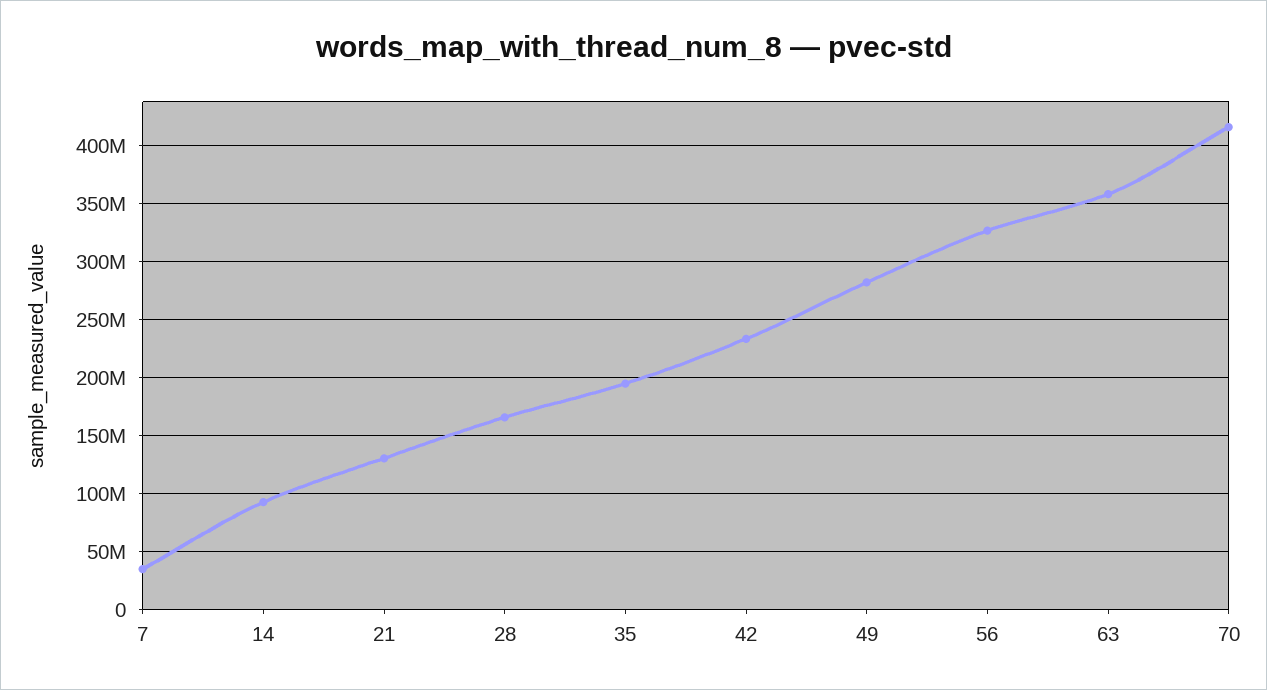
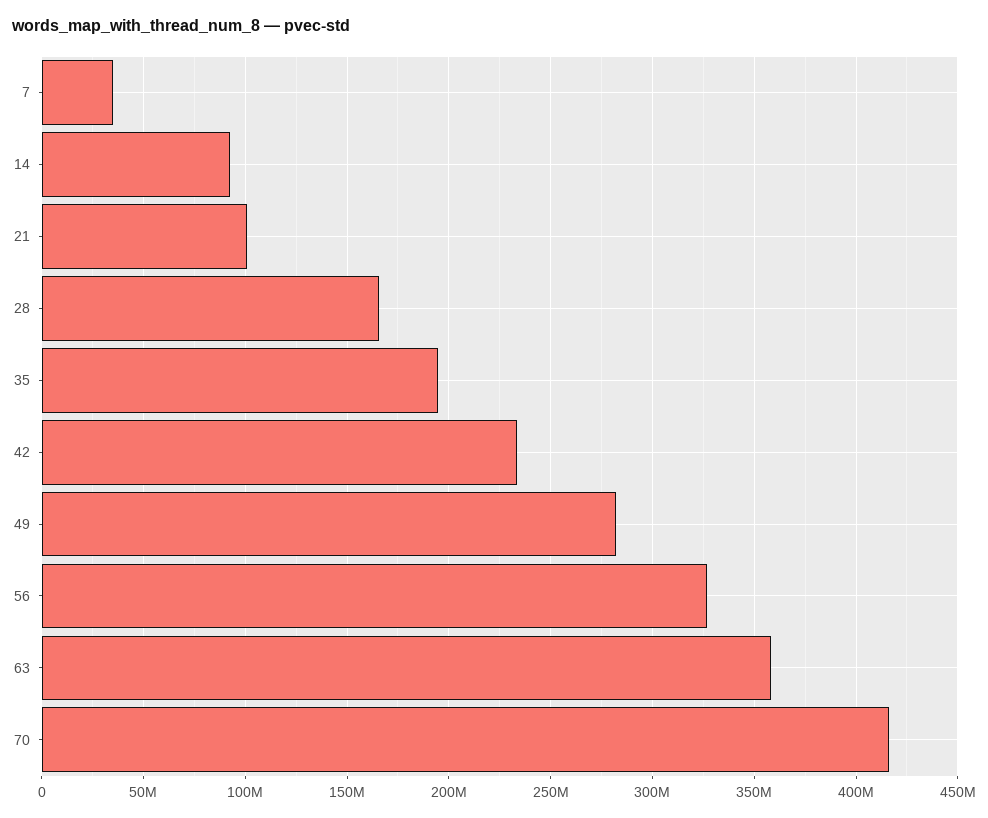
21: 130000000 -> 100000000

